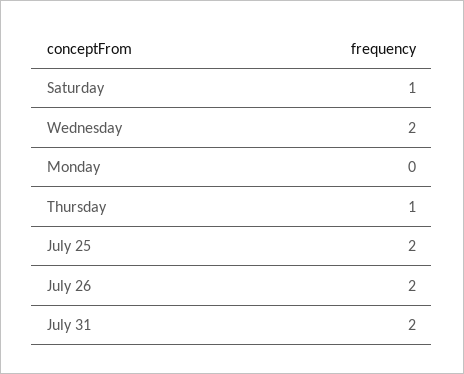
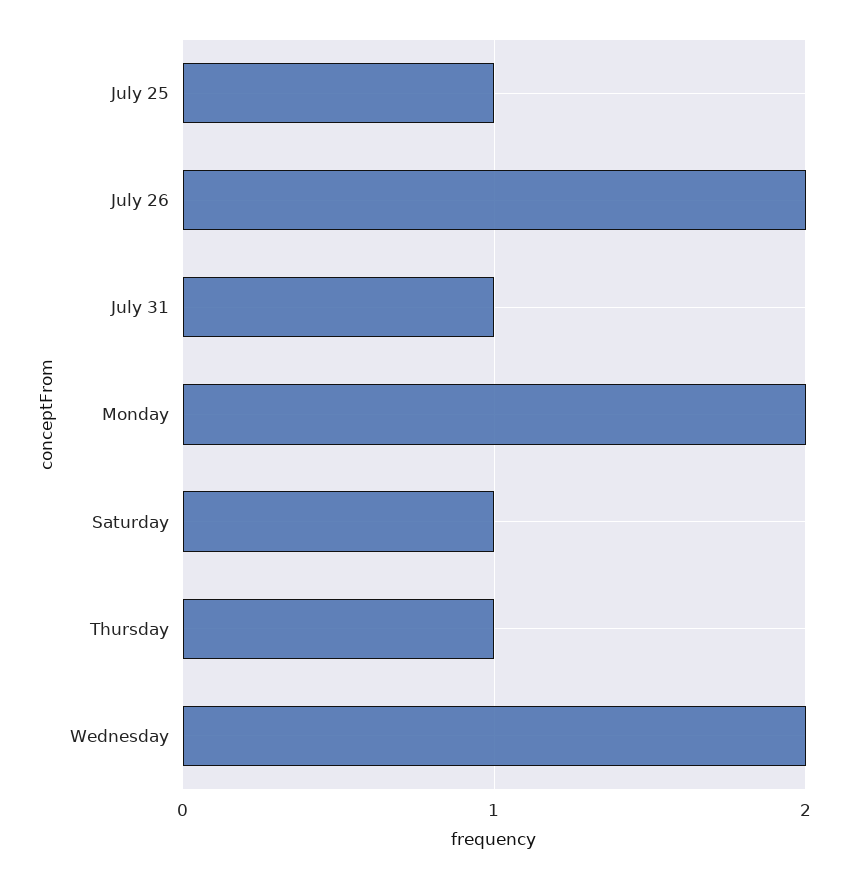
Monday: 0 -> 2
July 25: 2 -> 1
July 31: 2 -> 1

